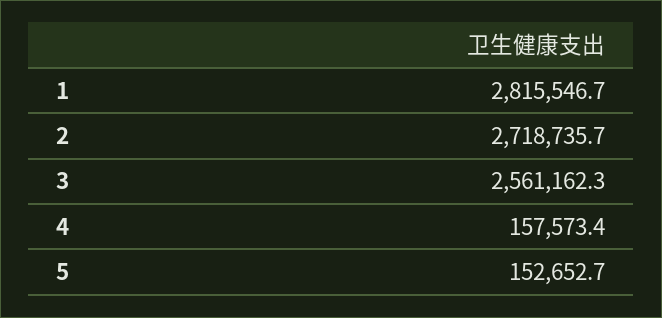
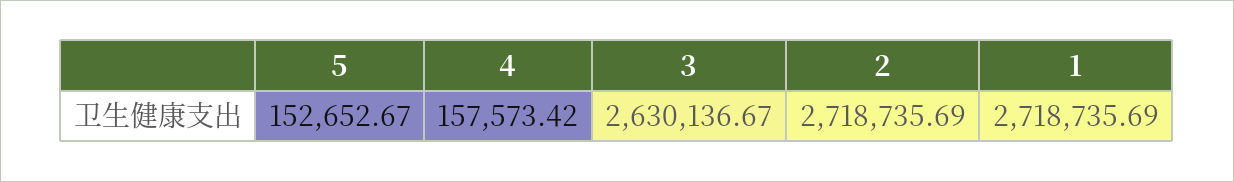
1: 2815546.7 -> 2718735.69
3: 2561162.3 -> 2630136.67

